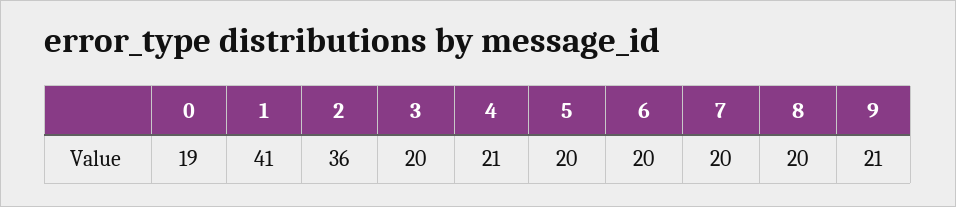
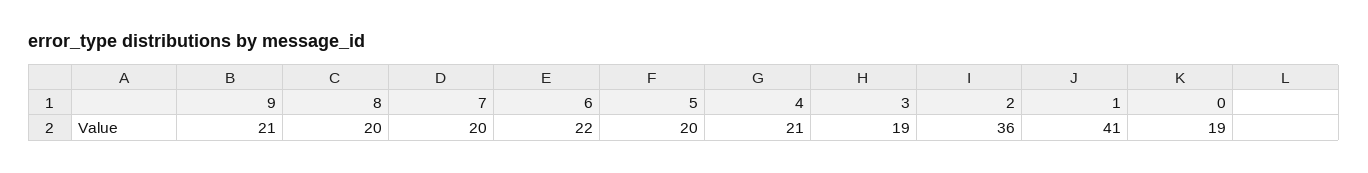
3: 20 -> 19
6: 20 -> 22

